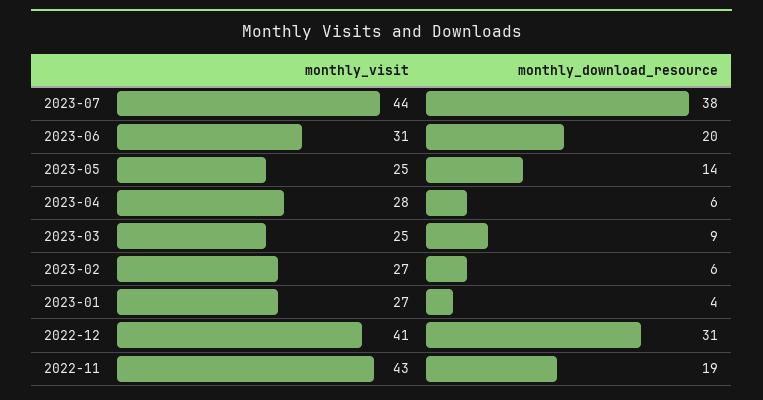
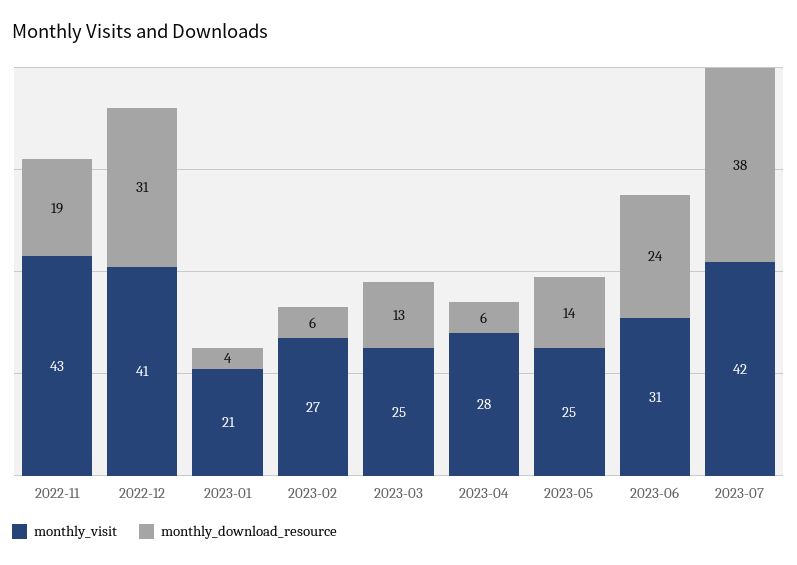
monthly_visit, 2023-07: 44 -> 42
monthly_download_resource, 2023-06: 20 -> 24
monthly_download_resource, 2023-03: 9 -> 13
monthly_visit, 2023-01: 27 -> 21

